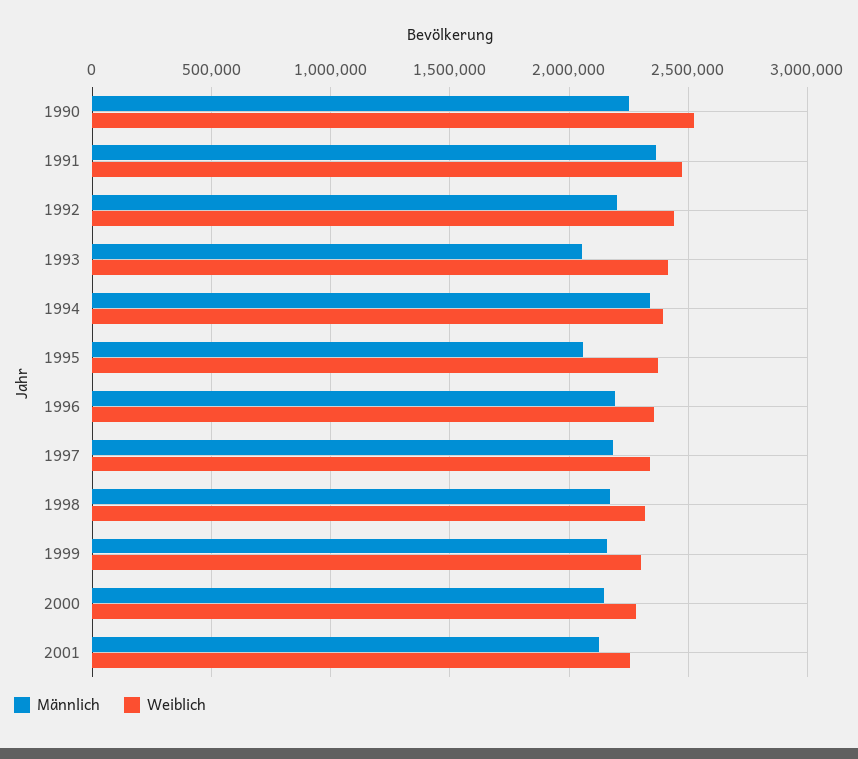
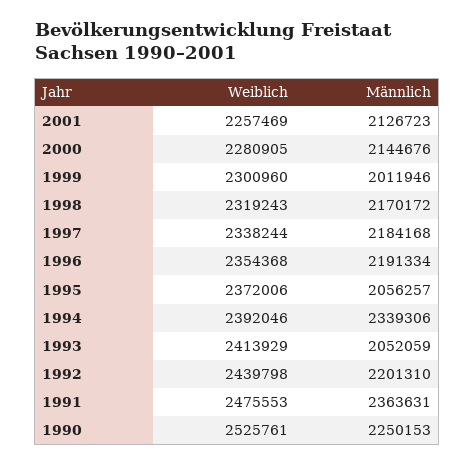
Männlich, 1999: 2150000 -> 2011946

